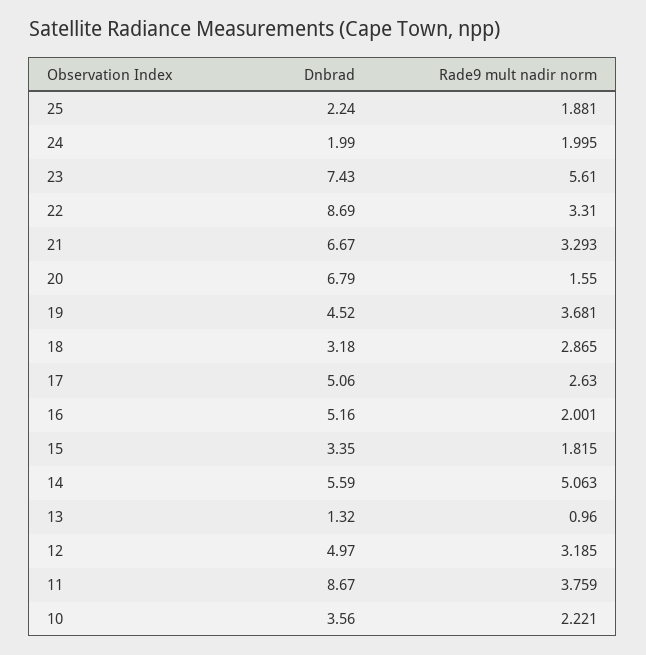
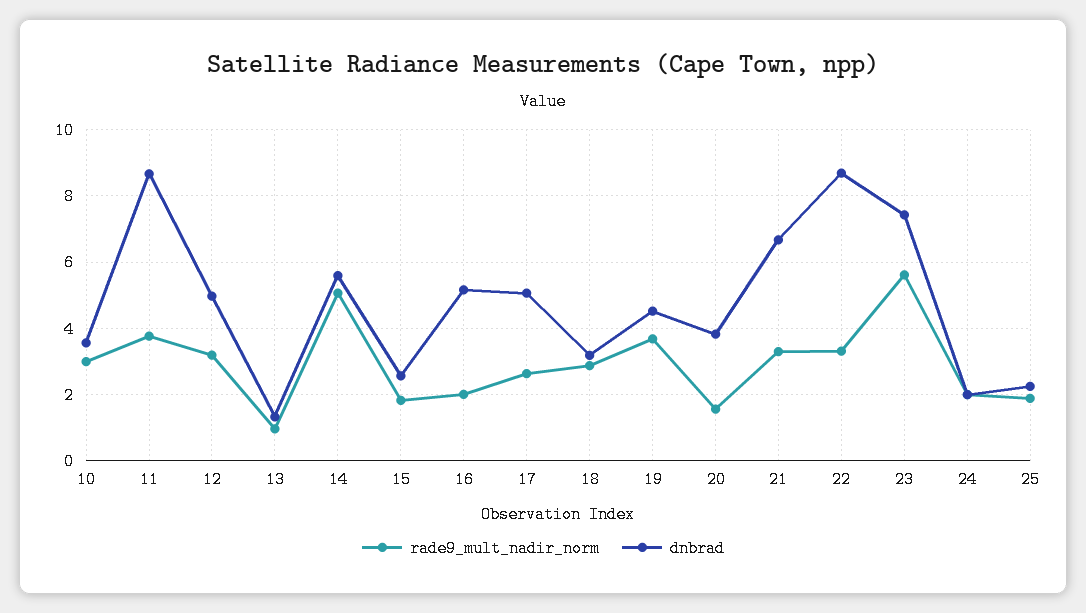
Dnbrad, 20: 6.79 -> 3.8
Dnbrad, 15: 3.35 -> 2.6
Rade9 mult nadir norm, 10: 2.221 -> 3

